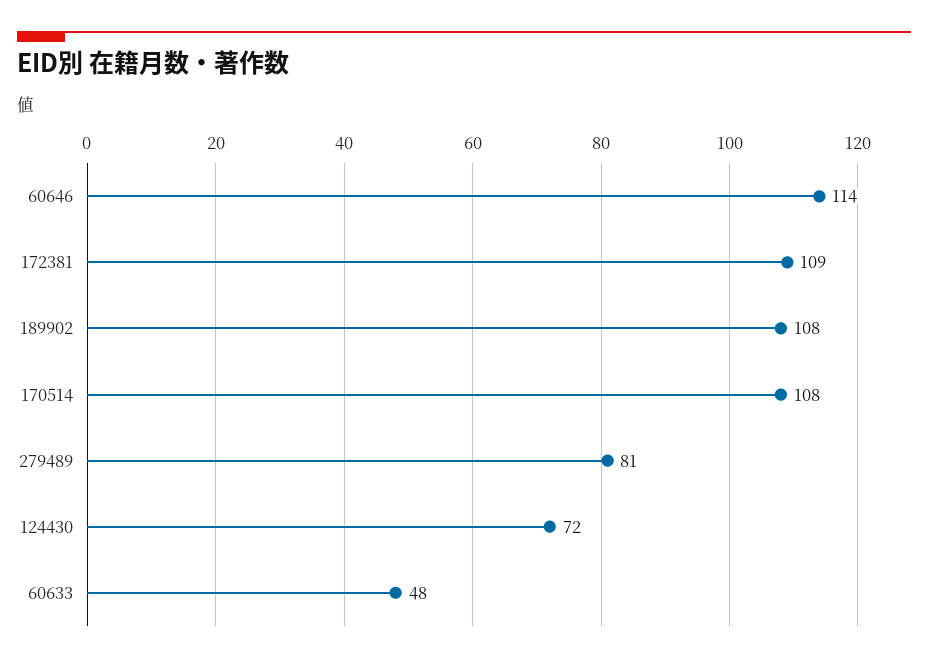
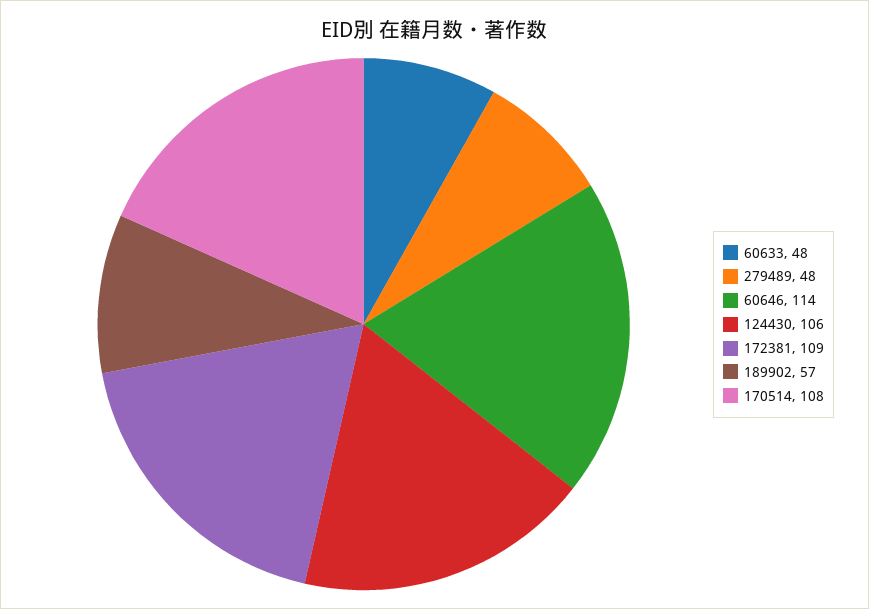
189902: 108 -> 57
279489: 81 -> 48
124430: 72 -> 106

